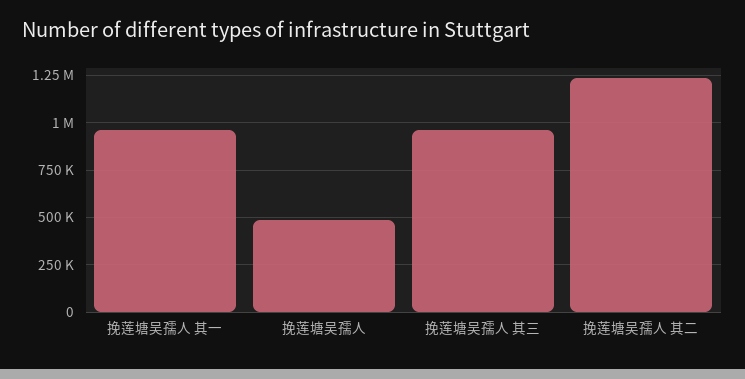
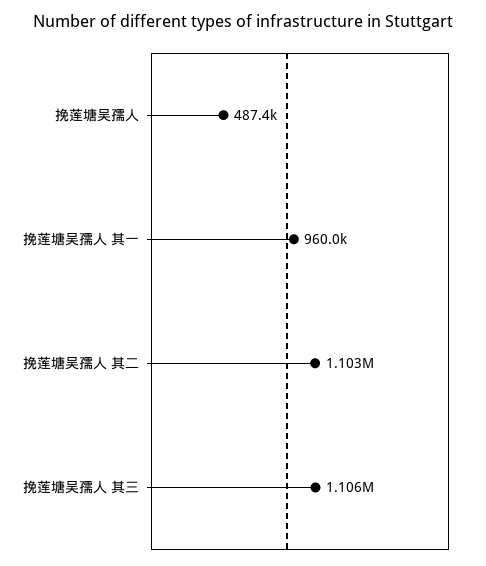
挽莲塘吴孺人 其三: 950000 -> 1106000
挽莲塘吴孺人 其二: 1250000 -> 1103000

